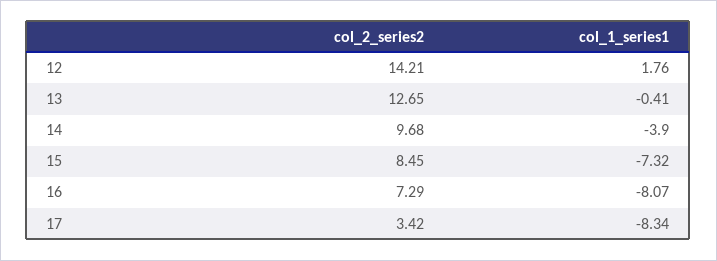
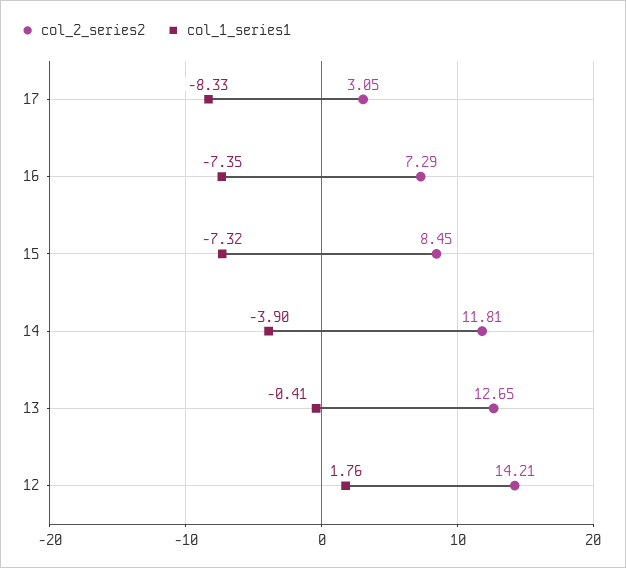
col_2_series2, 14: 9.68 -> 11.81
col_1_series1, 16: -8.07 -> -7.35
col_2_series2, 17: 3.42 -> 3.05
col_1_series1, 17: -8.34 -> -8.33

